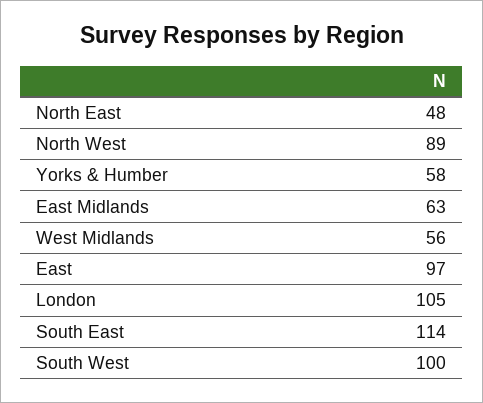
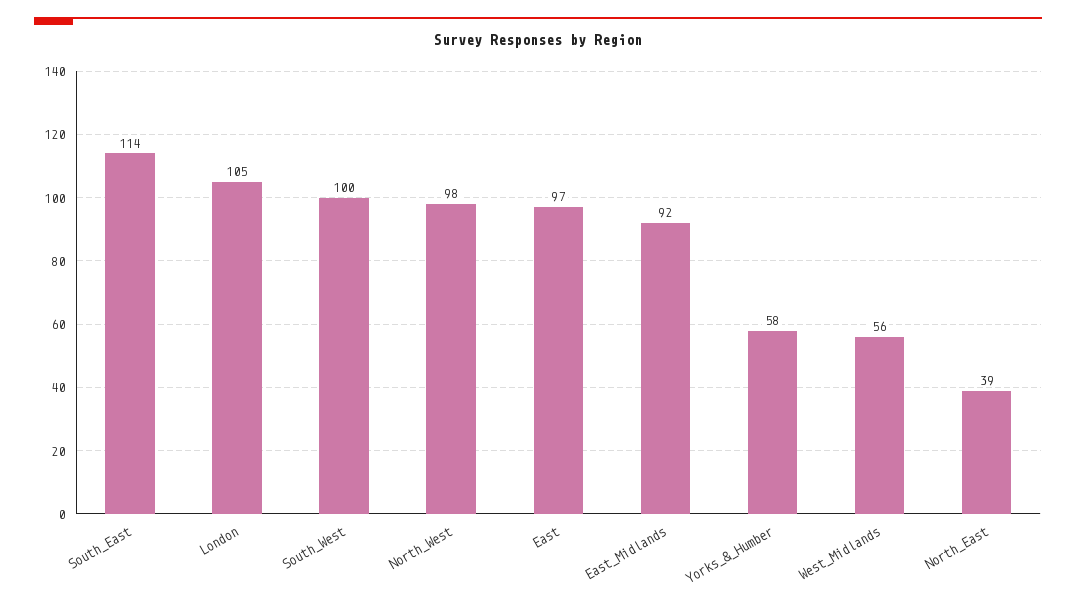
North East: 48 -> 39
North West: 89 -> 98
East Midlands: 63 -> 92

